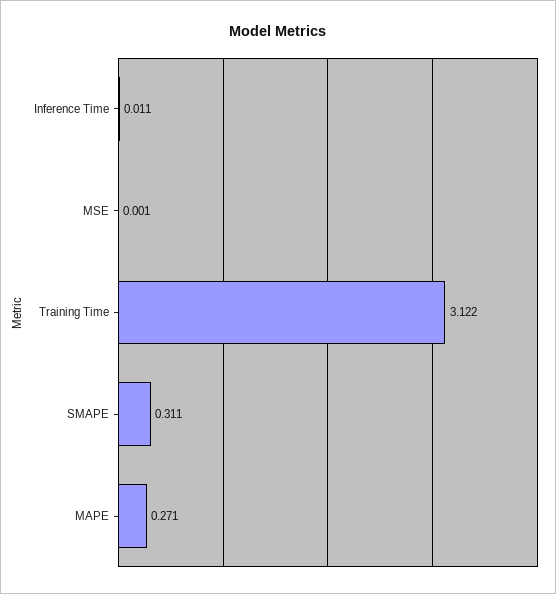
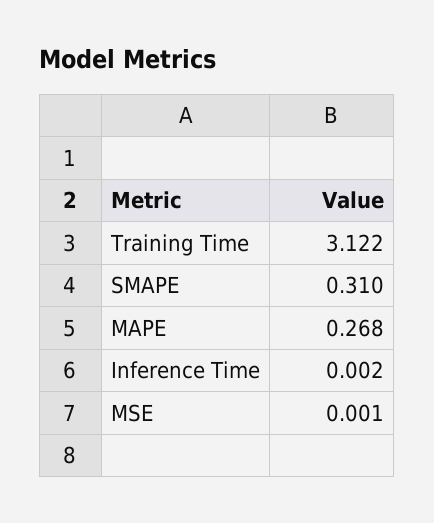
Inference Time: 0.011 -> 0.002
SMAPE: 0.311 -> 0.31
MAPE: 0.271 -> 0.268

